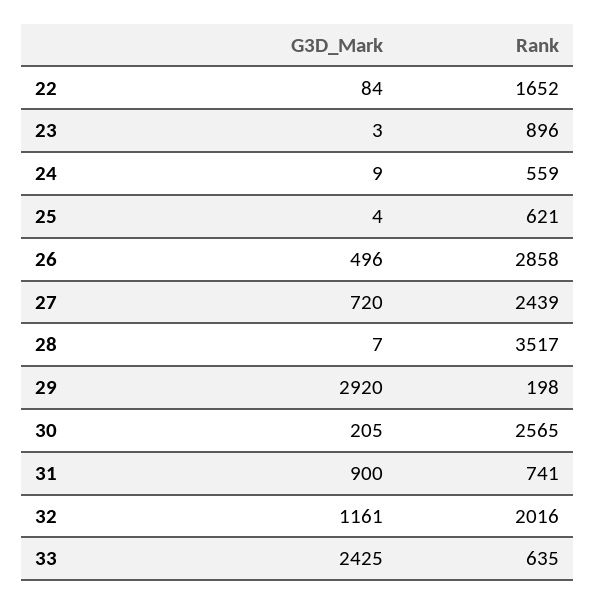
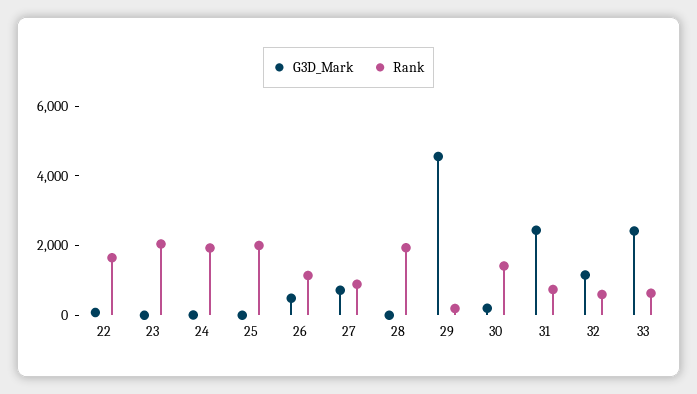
Rank, 23: 896 -> 2000
Rank, 24: 559 -> 2000
Rank, 25: 621 -> 2000
Rank, 26: 2858 -> 1000
Rank, 27: 2439 -> 1000
Rank, 28: 3517 -> 2000
G3D_Mark, 29: 2920 -> 4500
Rank, 30: 2565 -> 1500
G3D_Mark, 31: 900 -> 2500
Rank, 32: 2016 -> 500

